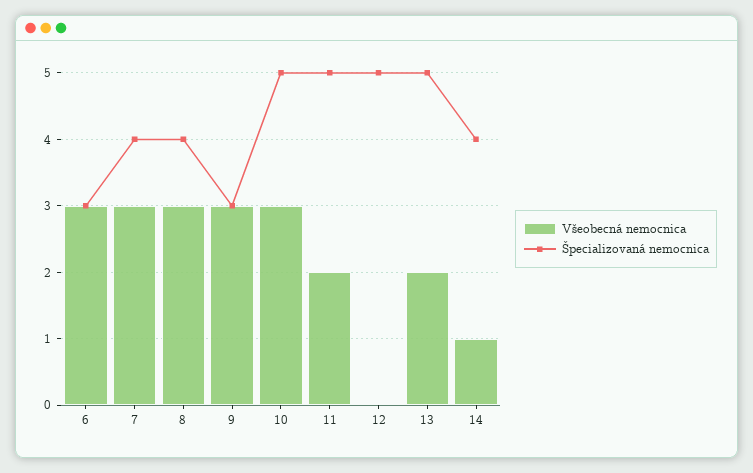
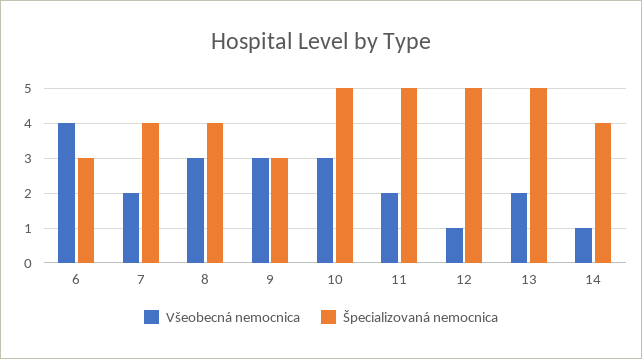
Všeobecná nemocnica, 6: 3 -> 4
Všeobecná nemocnica, 7: 3 -> 2
Všeobecná nemocnica, 12: 0 -> 1

